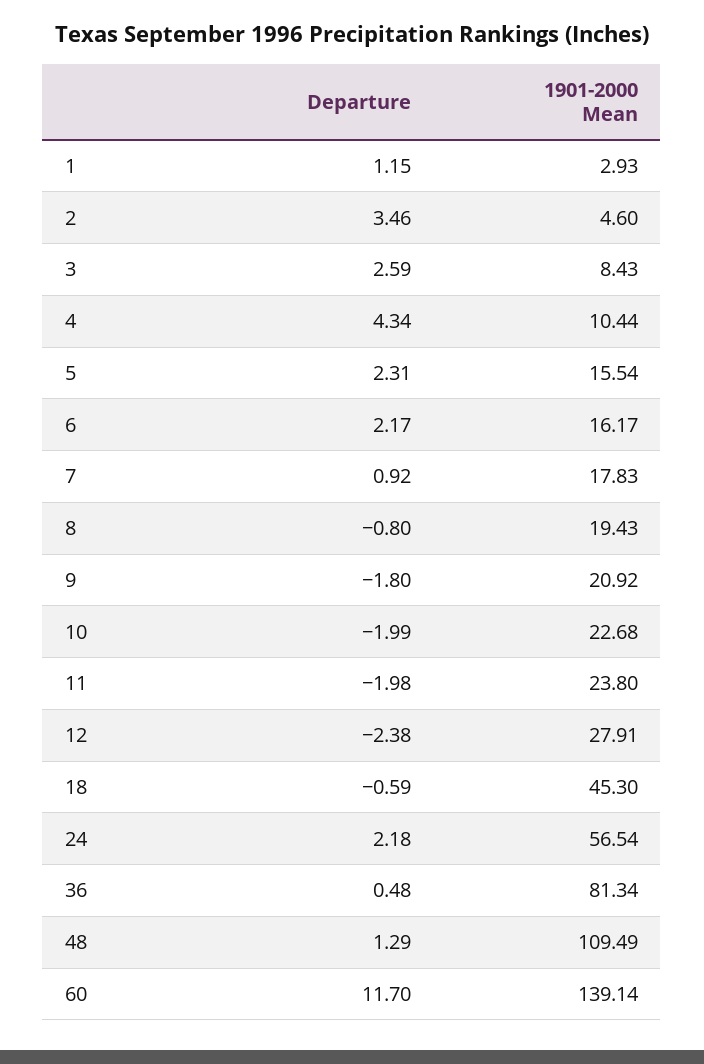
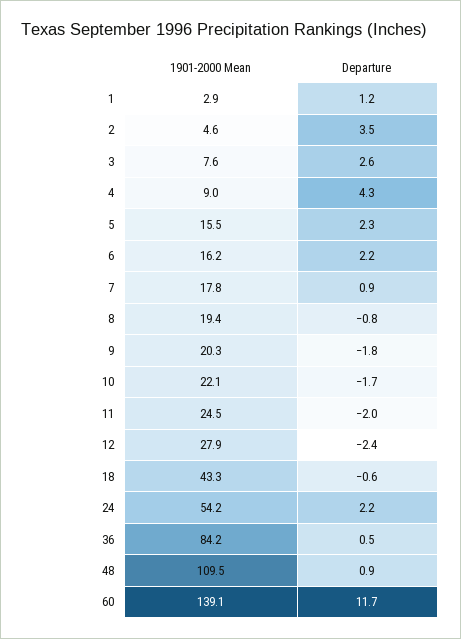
1901-2000 Mean, 3: 8.43 -> 7.6
1901-2000 Mean, 4: 10.44 -> 9
1901-2000 Mean, 9: 20.92 -> 20.3
Departure, 10: -1.99 -> -1.7
1901-2000 Mean, 10: 22.68 -> 22.1
1901-2000 Mean, 11: 23.8 -> 24.5
1901-2000 Mean, 18: 45.3 -> 43.3
1901-2000 Mean, 24: 56.54 -> 54.2
1901-2000 Mean, 36: 81.34 -> 84.2
Departure, 48: 1.29 -> 0.9

